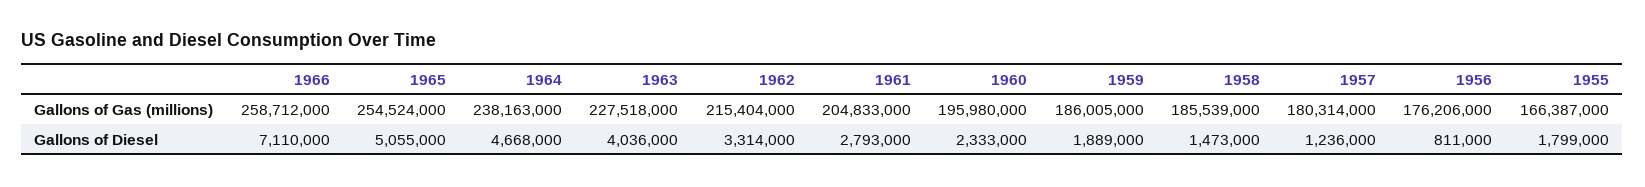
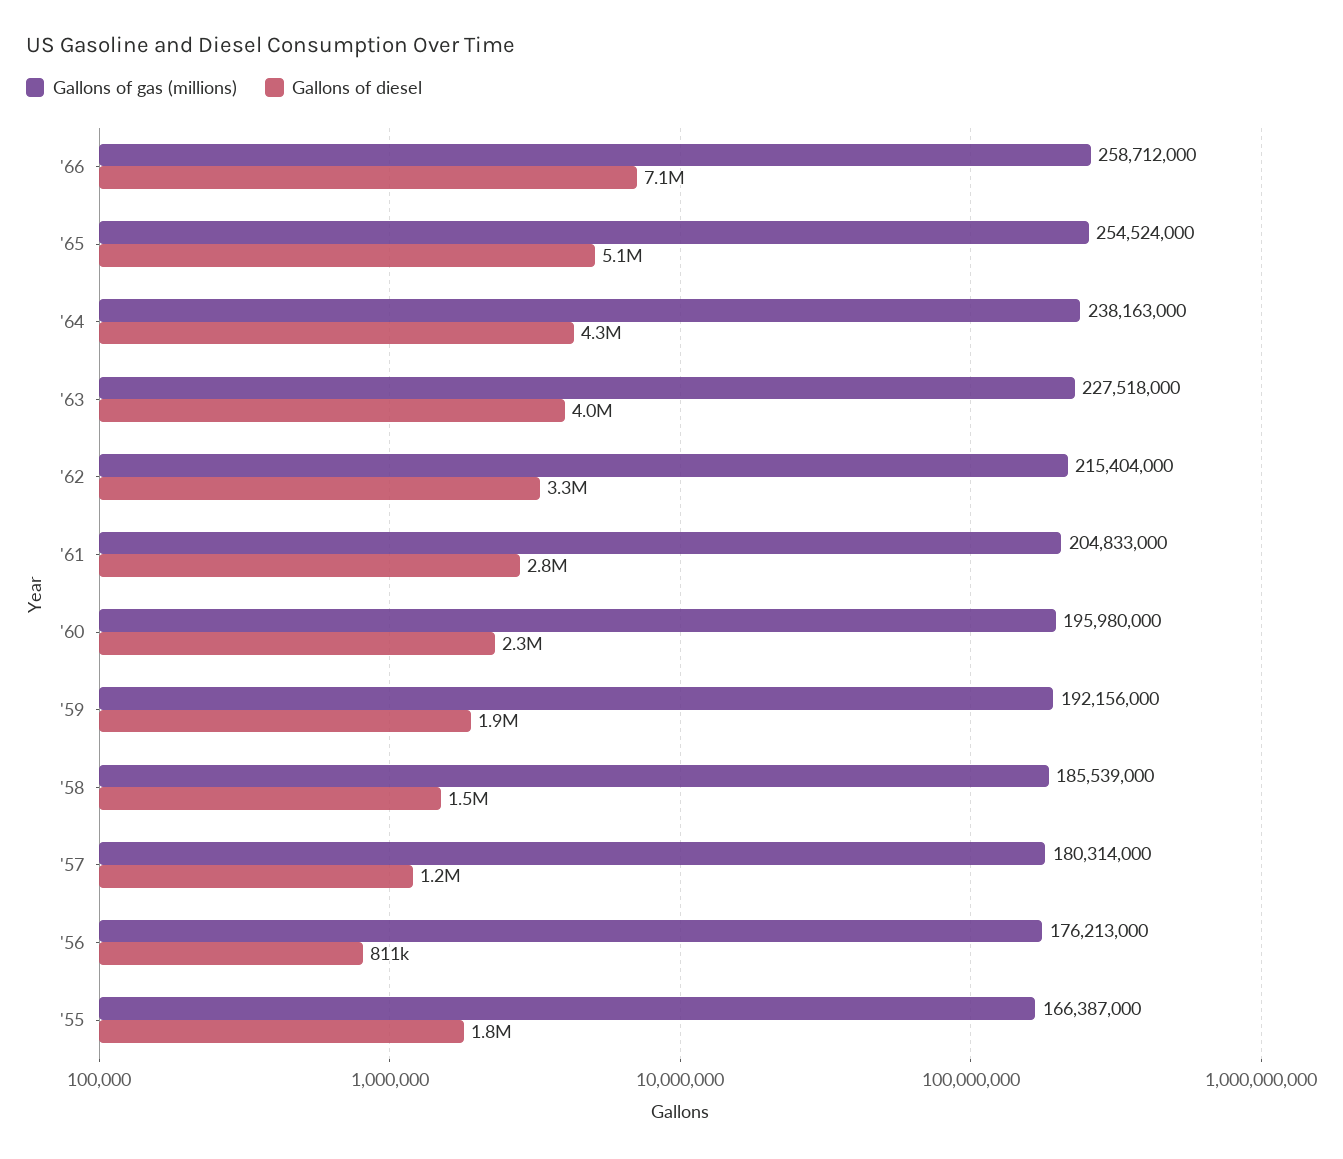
Gallons of Gas (millions), 1959: 186005000 -> 192156000
Gallons of Gas (millions), 1956: 176206000 -> 176213000
Gallons of Diesel, 1964: 4668000 -> 4300000

